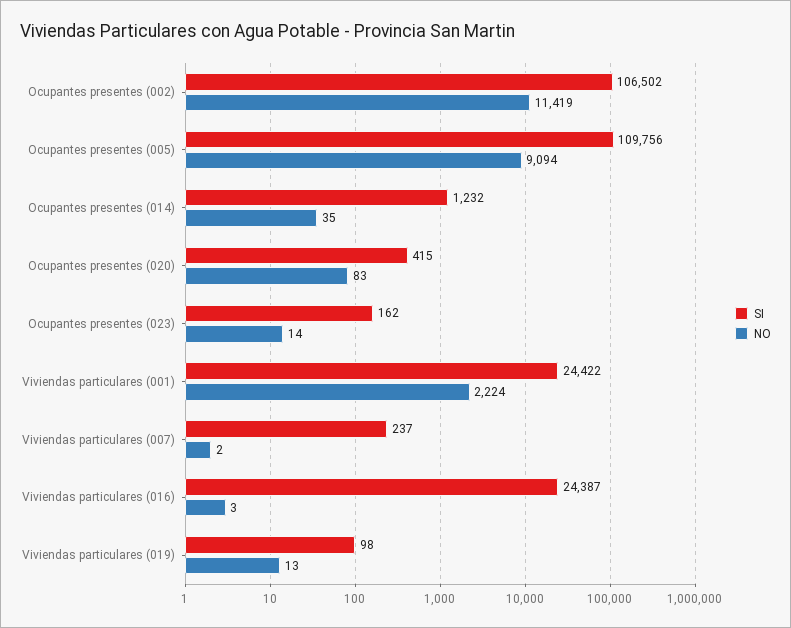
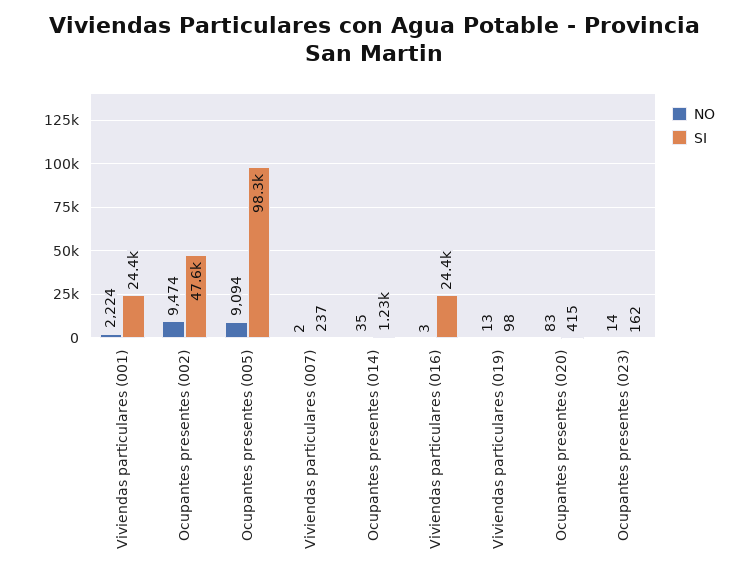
SI, Ocupantes presentes (002): 106502 -> 47600
NO, Ocupantes presentes (002): 11419 -> 9474
SI, Ocupantes presentes (005): 109756 -> 98300

